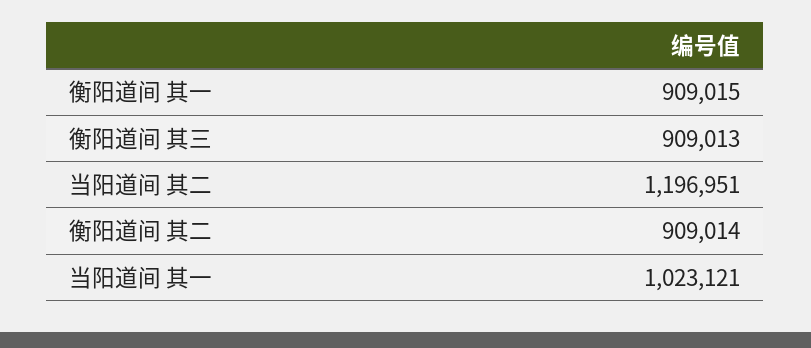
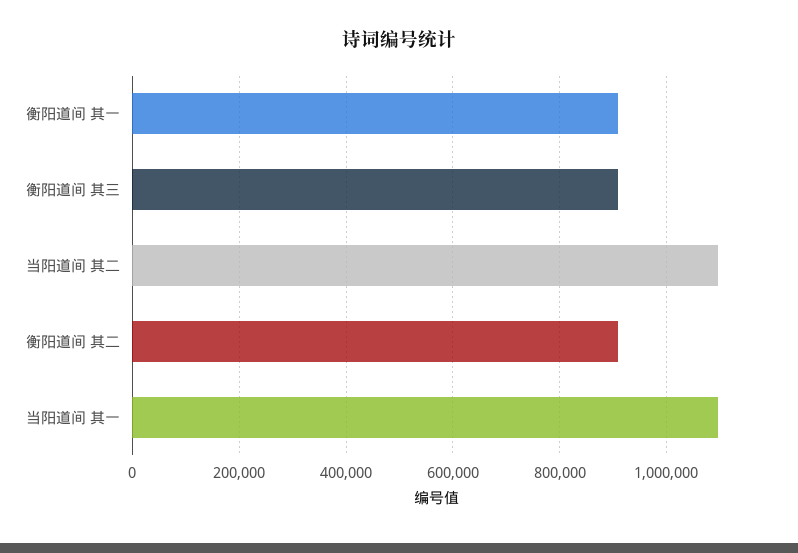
当阳道间 其二: 1196951 -> 1100000
当阳道间 其一: 1023121 -> 1100000

